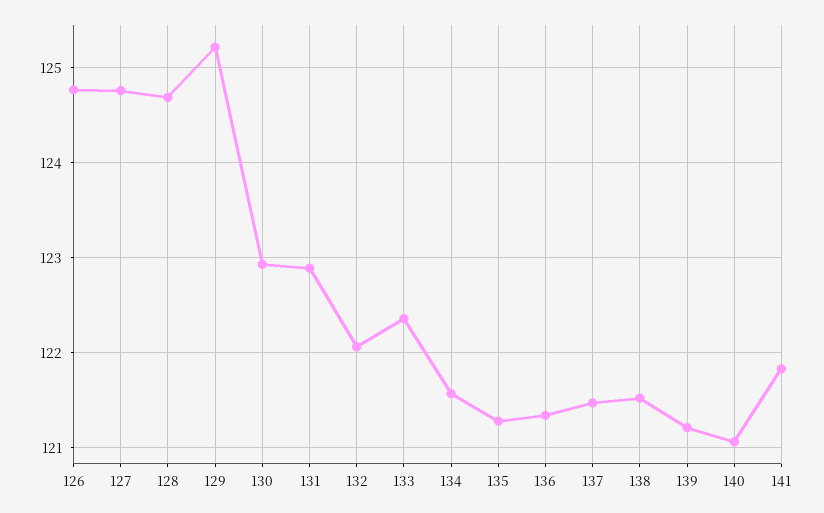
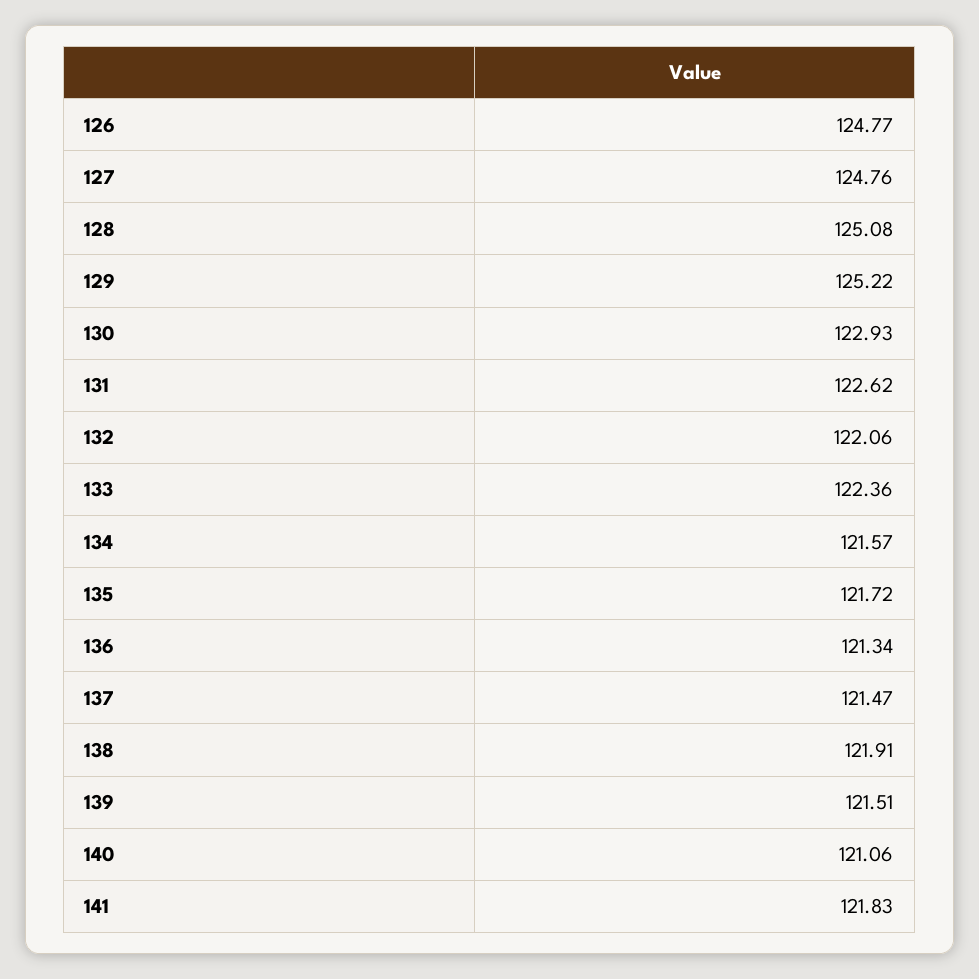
128: 124.7 -> 125.08
131: 122.9 -> 122.62
135: 121.3 -> 121.72
138: 121.5 -> 121.91
139: 121.2 -> 121.51

